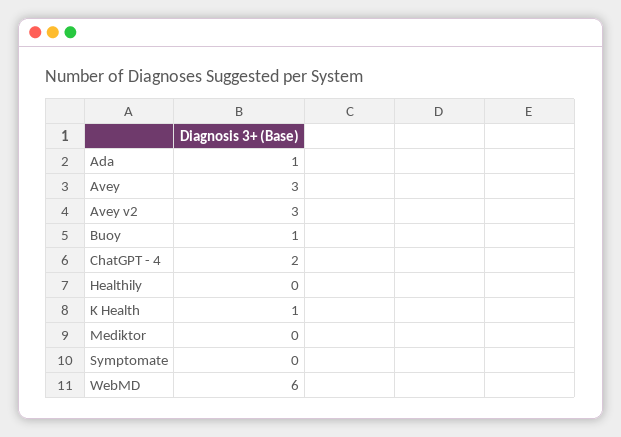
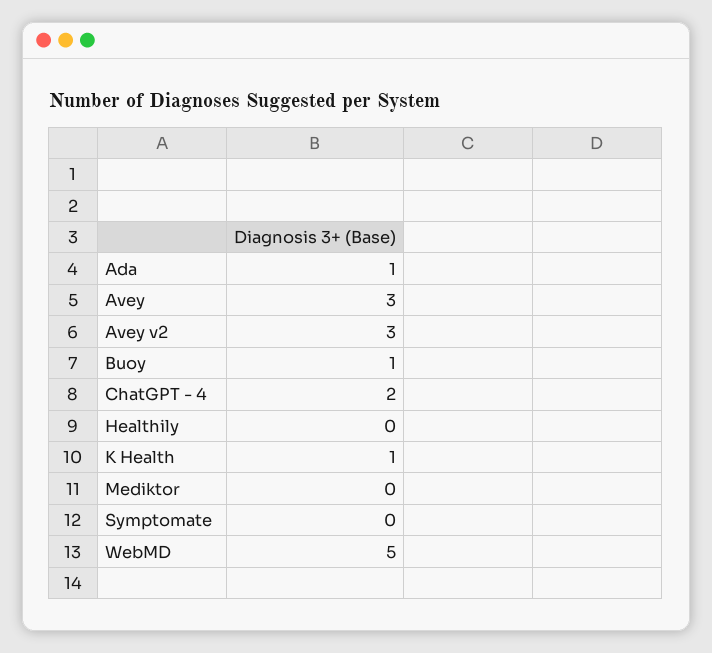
WebMD: 6 -> 5

